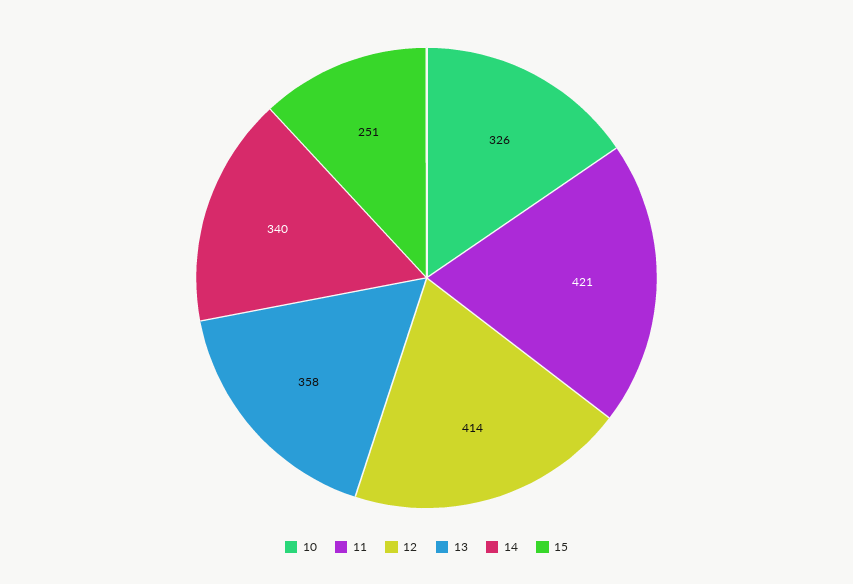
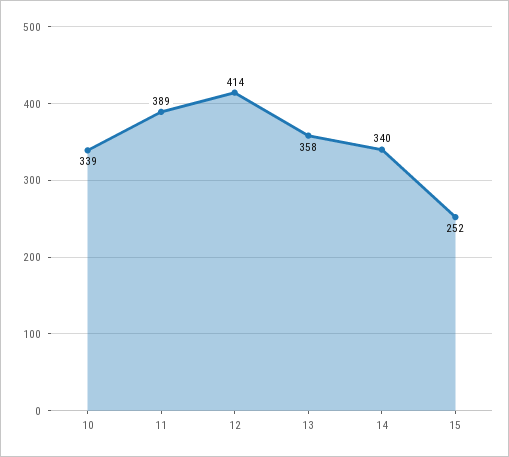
10: 326 -> 339
11: 421 -> 389
15: 251 -> 252

